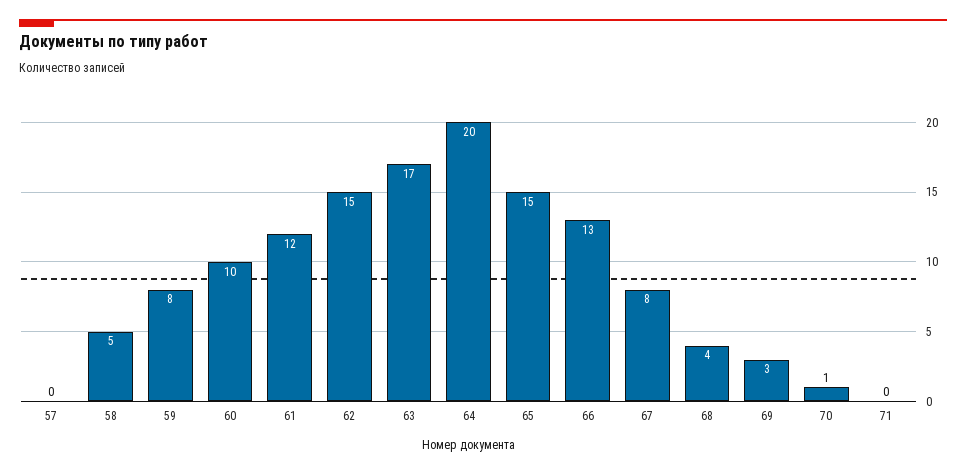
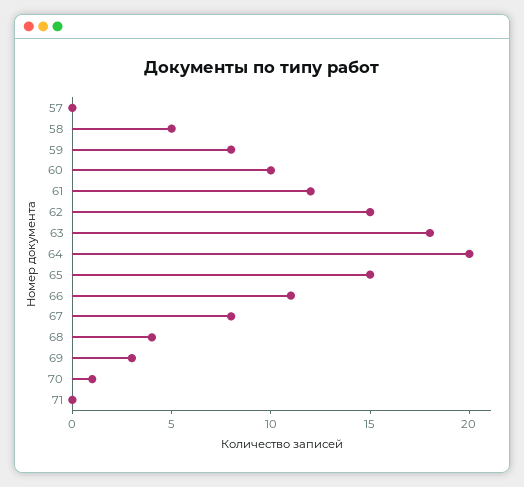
63: 17 -> 18
66: 13 -> 11

